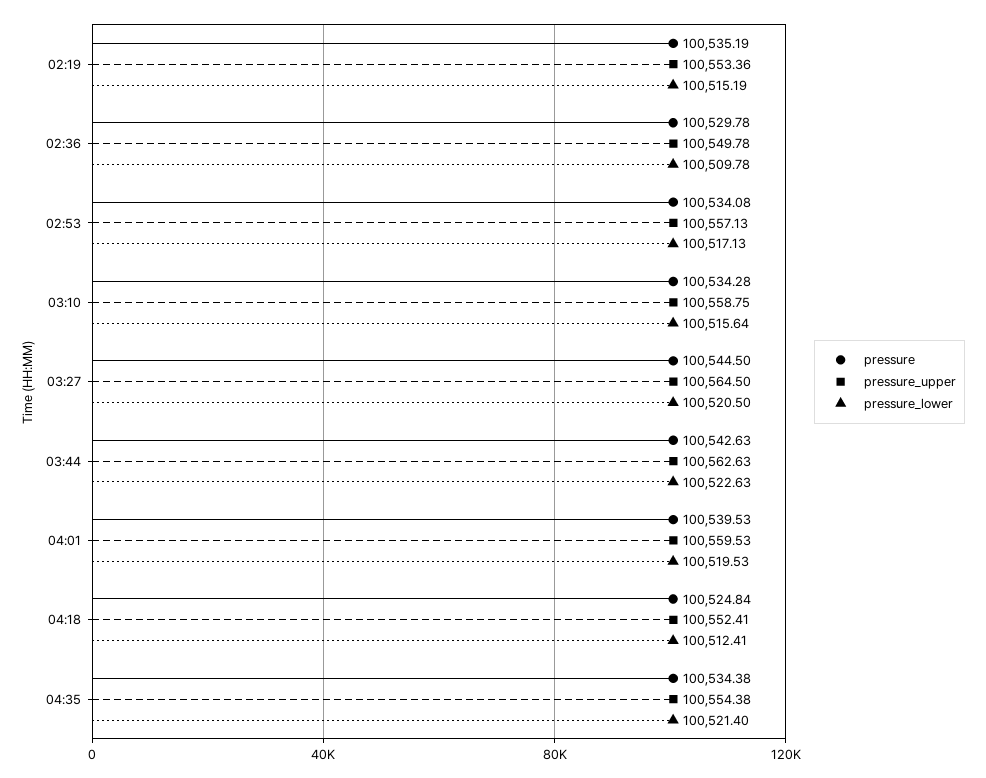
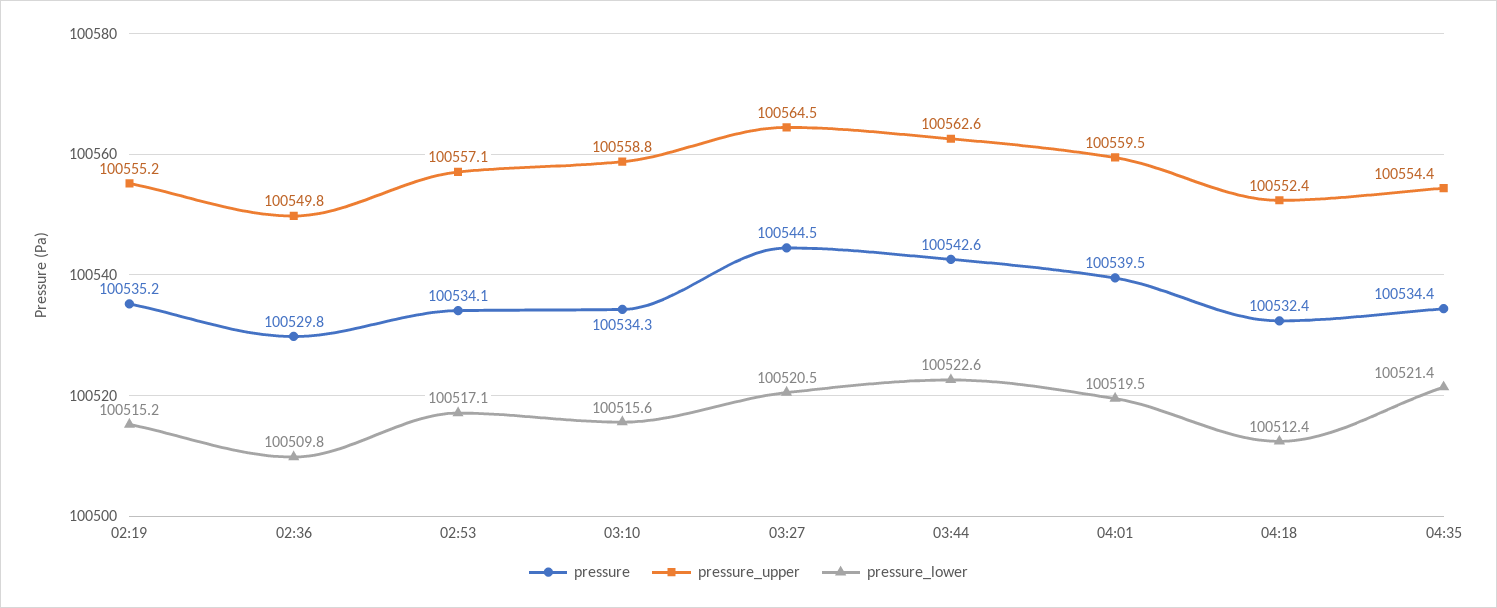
pressure_upper, 02:19: 100553.36 -> 100555.2
pressure, 04:18: 100524.84 -> 100532.4

